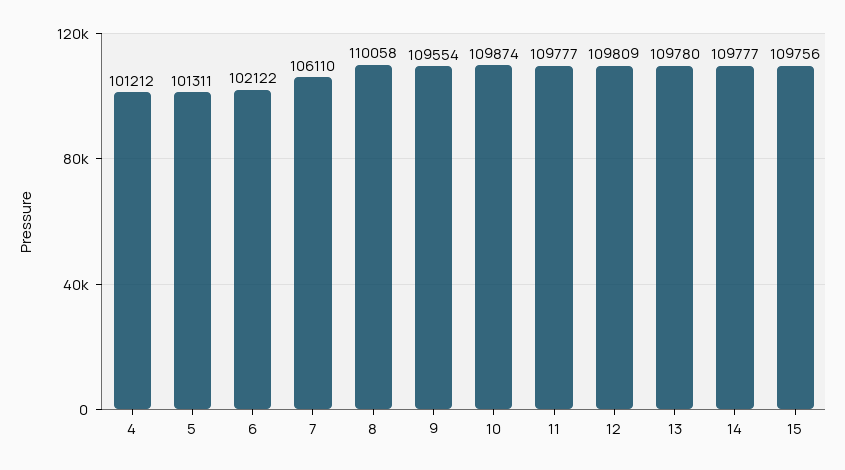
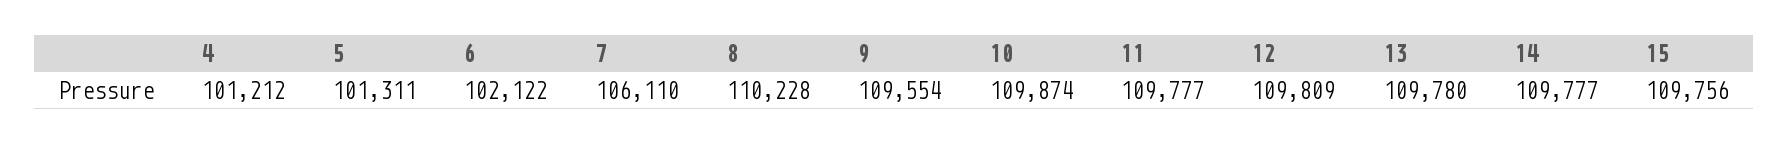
8: 110058 -> 110228

